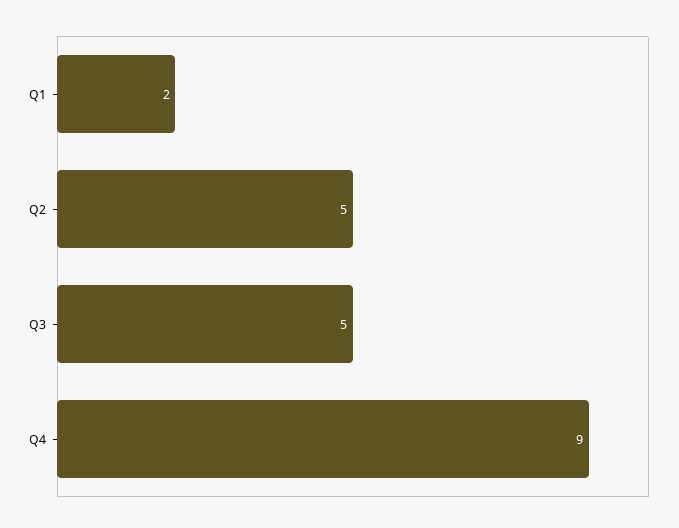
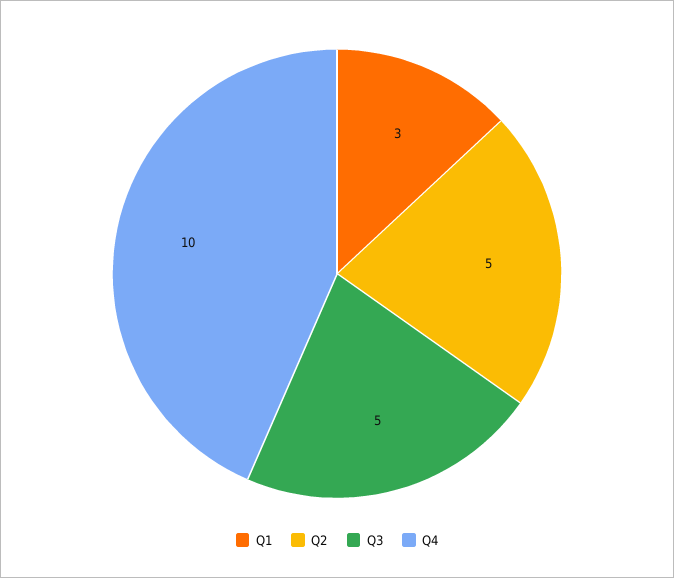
Q1: 2 -> 3
Q4: 9 -> 10

